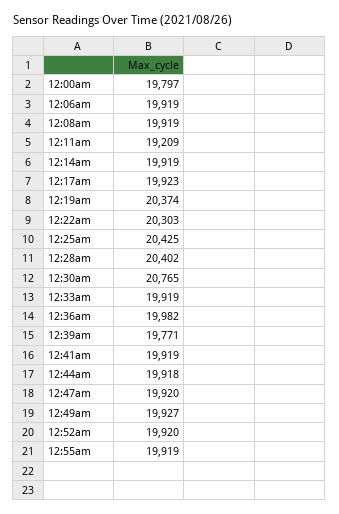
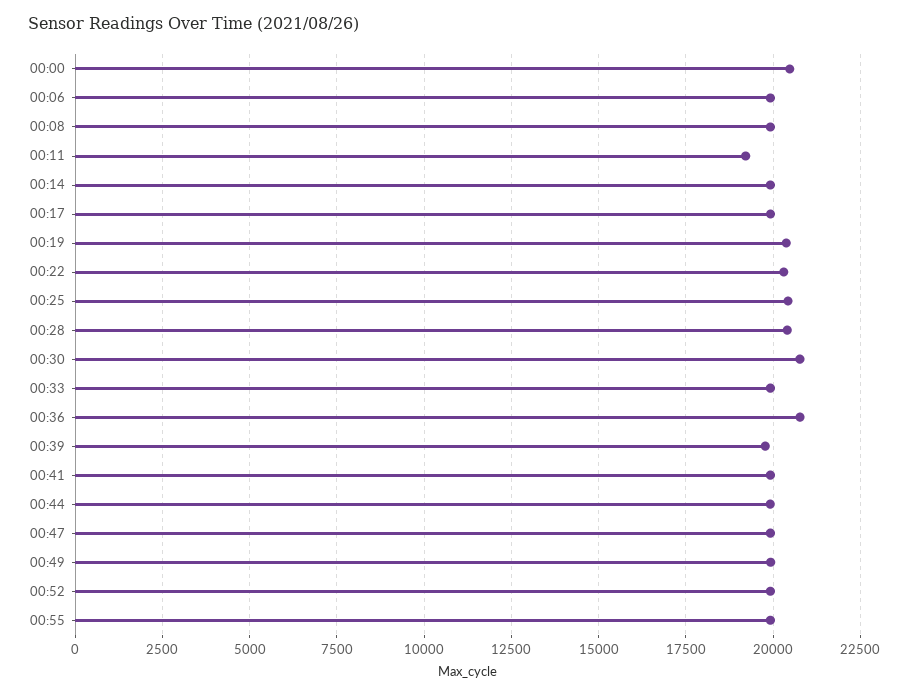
12:00am: 19797 -> 20500
12:36am: 19982 -> 20750

